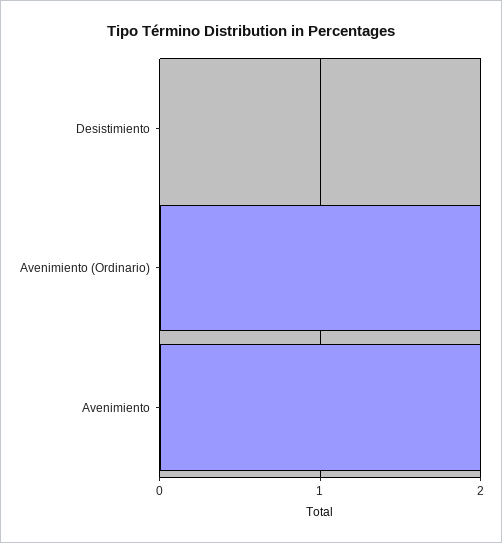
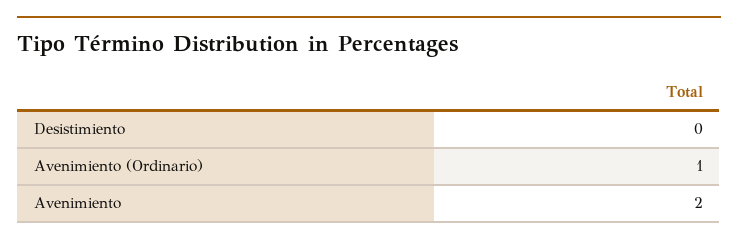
Avenimiento (Ordinario): 2 -> 1

